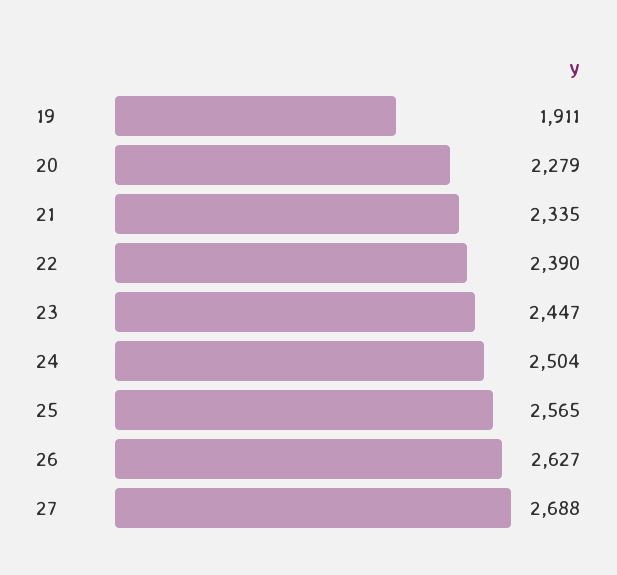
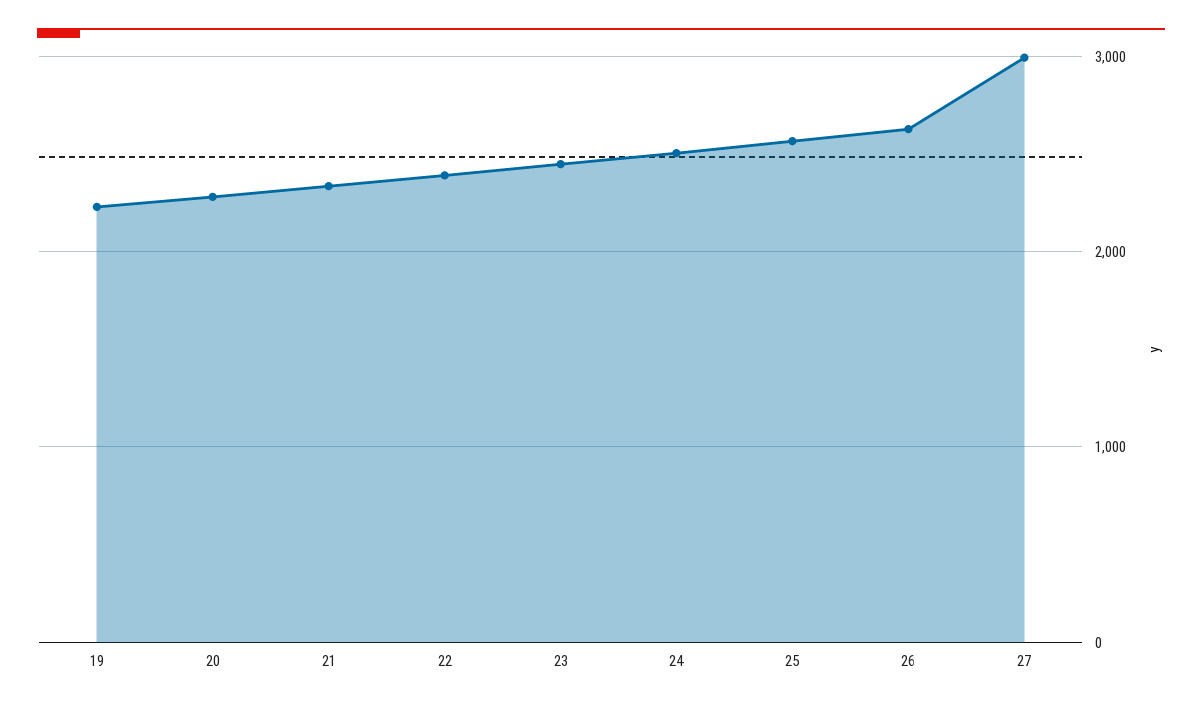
19: 1911 -> 2200
27: 2688 -> 3000

